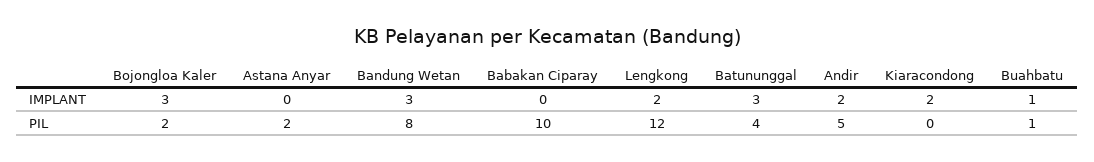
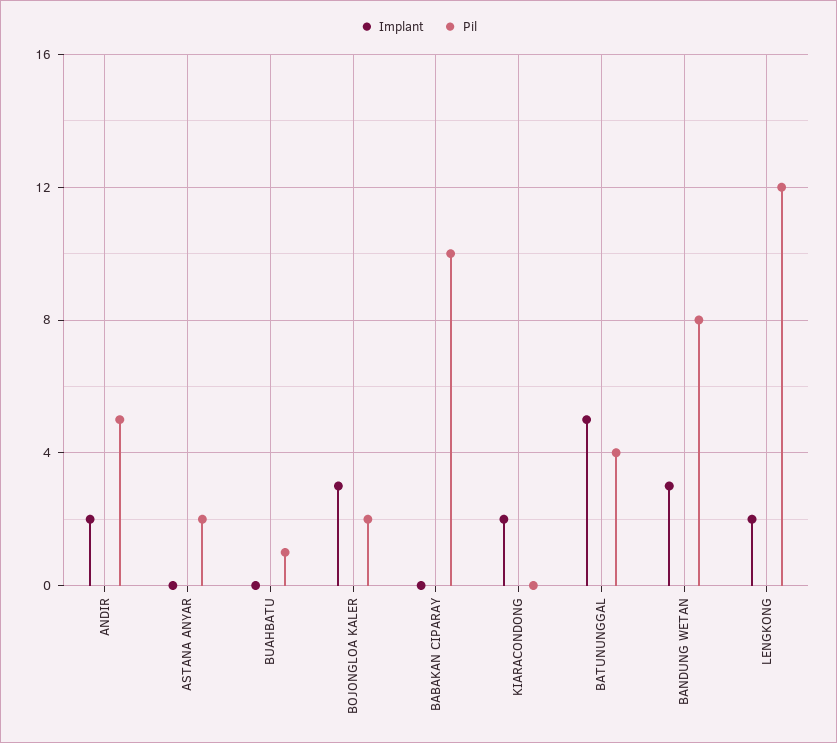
IMPLANT, Batununggal: 3 -> 5
IMPLANT, Buahbatu: 1 -> 0

